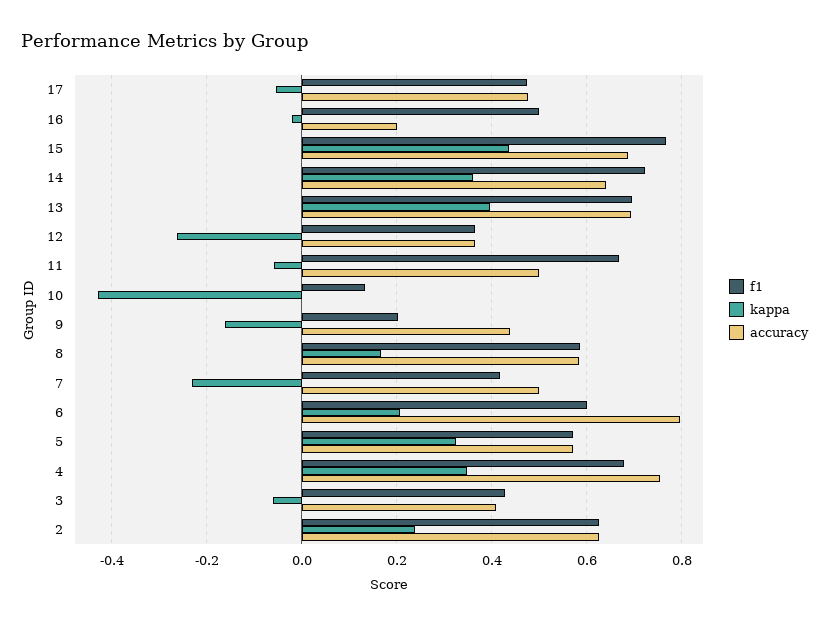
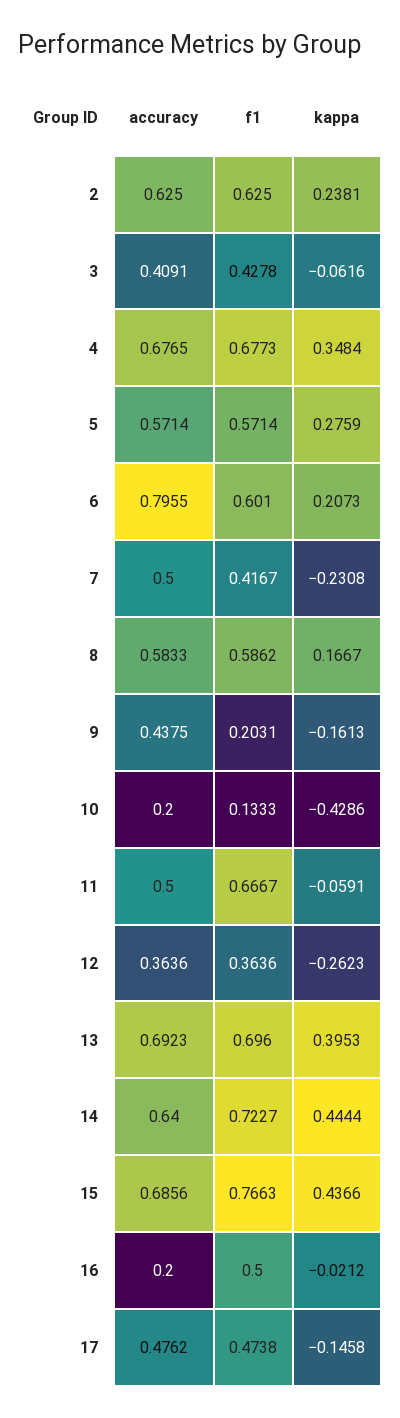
kappa, 17: -0.06 -> -0.1458
kappa, 14: 0.36 -> 0.4444
accuracy, 10: 0 -> 0.2
kappa, 5: 0.32 -> 0.2759
accuracy, 4: 0.76 -> 0.6765

